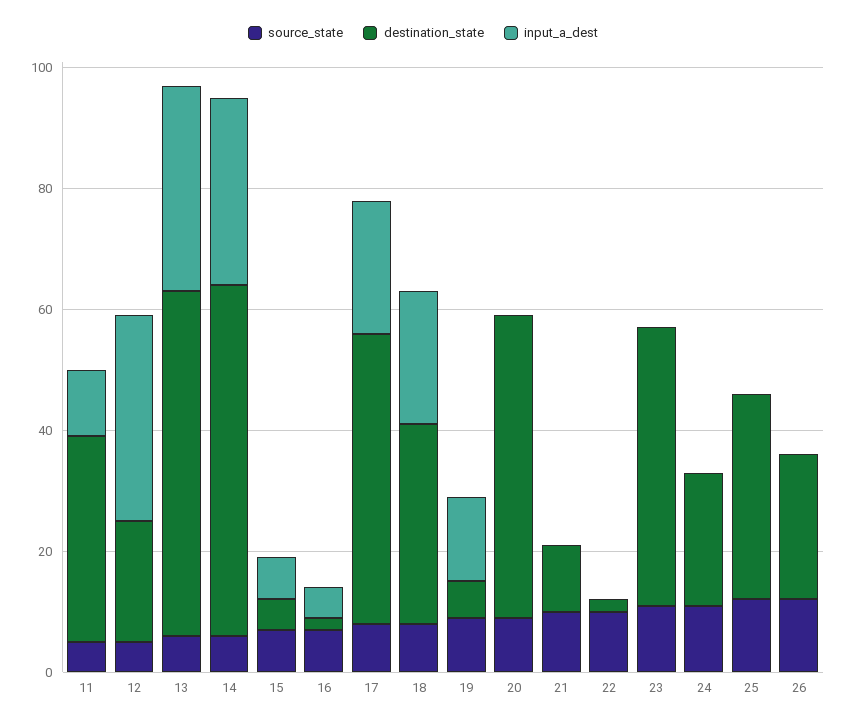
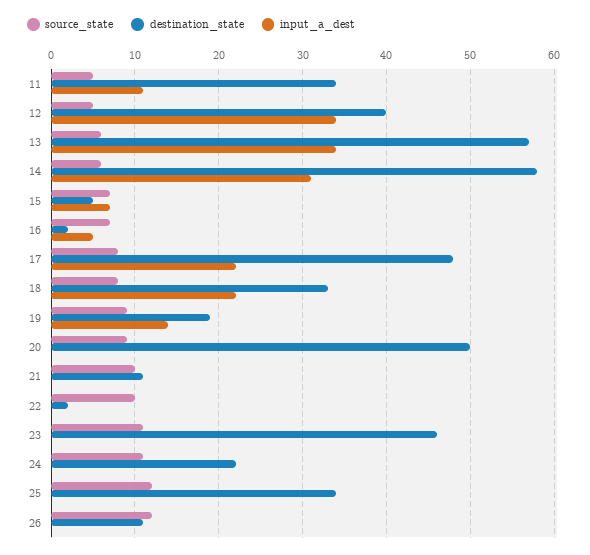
destination_state, 12: 20 -> 40
destination_state, 19: 5 -> 19
destination_state, 26: 25 -> 11

